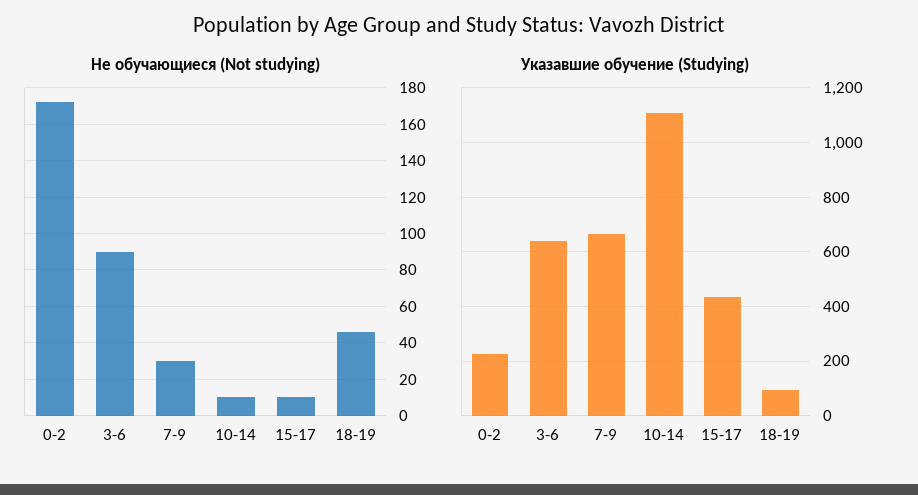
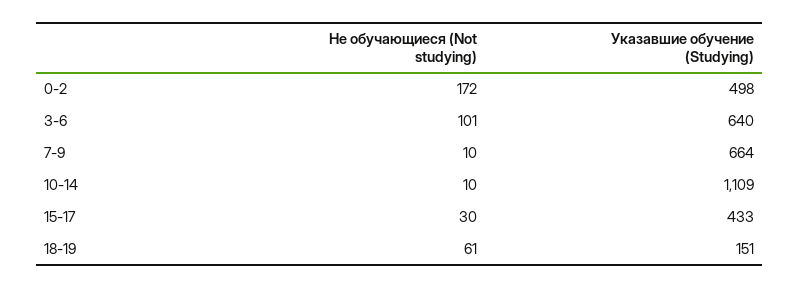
Не обучающиеся (Not studying), 3-6: 90 -> 101
Не обучающиеся (Not studying), 7-9: 30 -> 10
Не обучающиеся (Not studying), 15-17: 10 -> 30
Не обучающиеся (Not studying), 18-19: 45 -> 61
Указавшие обучение (Studying), 0-2: 225 -> 498
Указавшие обучение (Studying), 18-19: 100 -> 151

